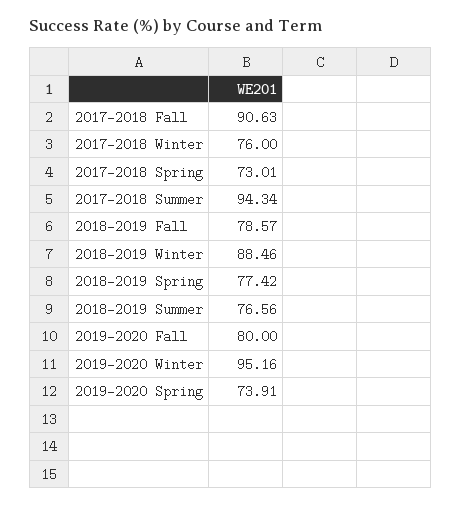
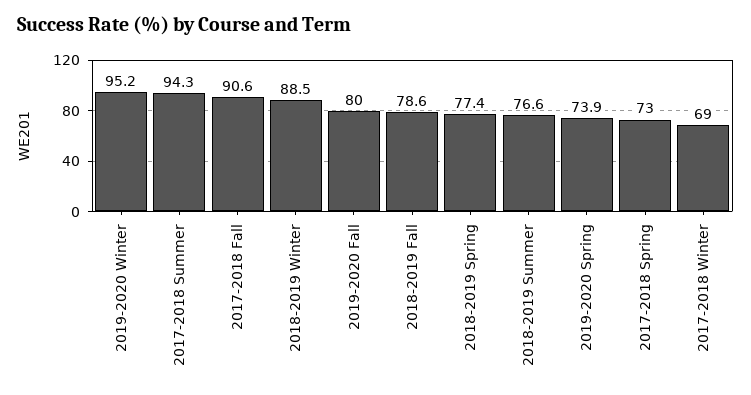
2017-2018 Winter: 76 -> 69

